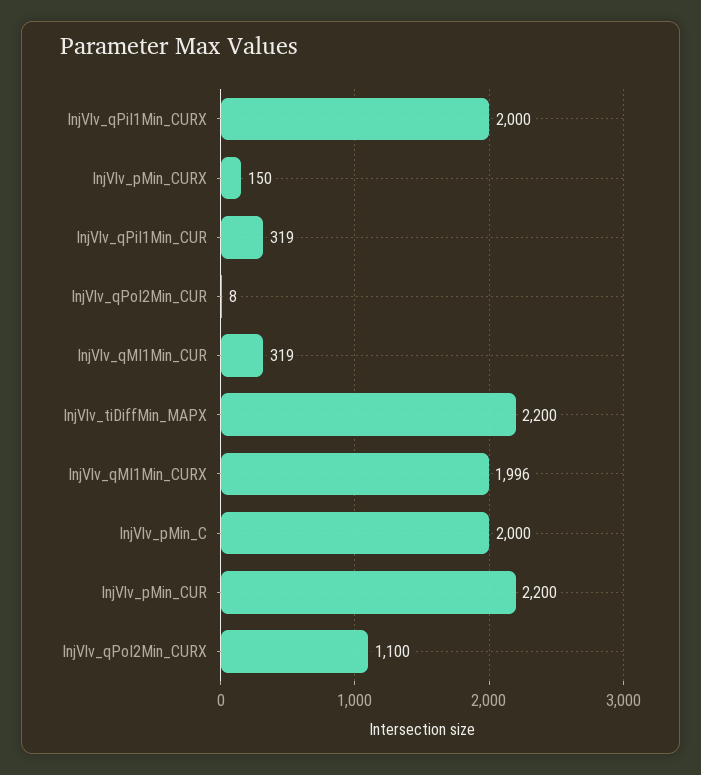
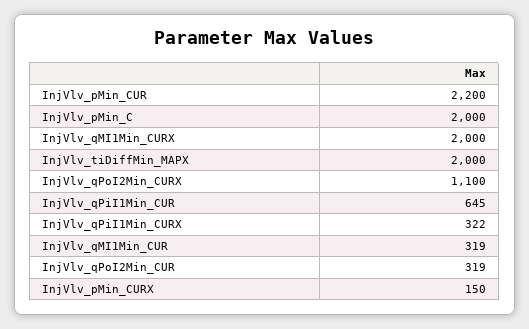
InjVlv_qPiI1Min_CURX: 2000 -> 322
InjVlv_qPiI1Min_CUR: 319 -> 645
InjVlv_qPoI2Min_CUR: 8 -> 319
InjVlv_tiDiffMin_MAPX: 2200 -> 2000
InjVlv_qMI1Min_CURX: 1996 -> 2000

